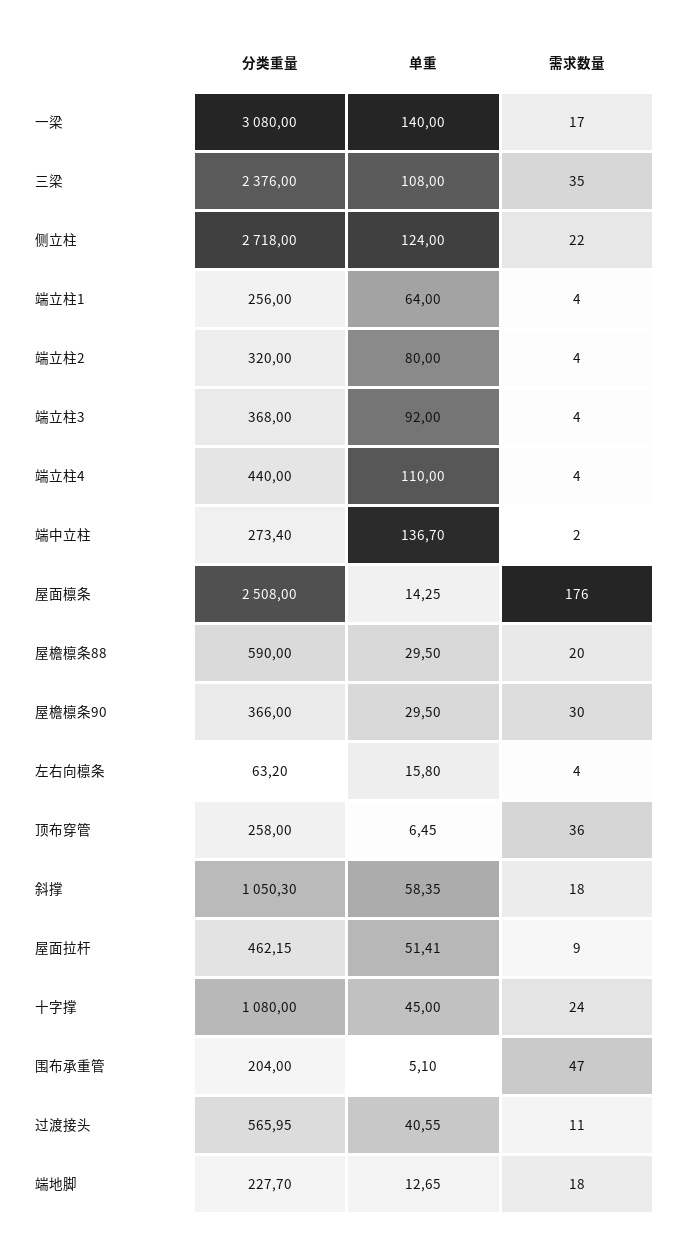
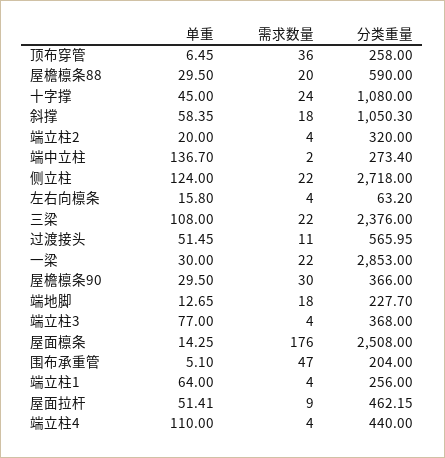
分类重量, 一梁: 3080 -> 2853
单重, 一梁: 140 -> 30
需求数量, 一梁: 17 -> 22
需求数量, 三梁: 35 -> 22
单重, 端立柱2: 80 -> 20
单重, 端立柱3: 92 -> 77
单重, 过渡接头: 40.55 -> 51.45

